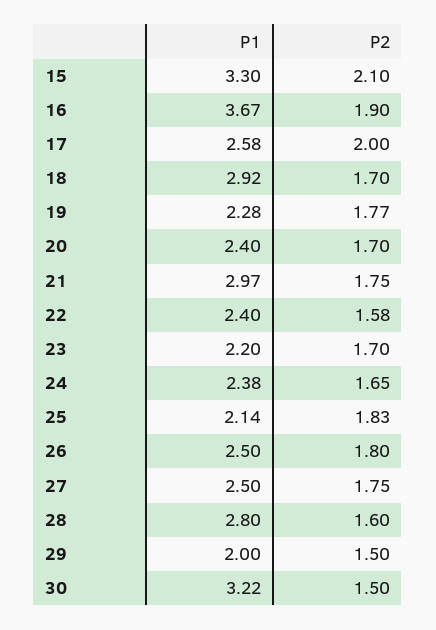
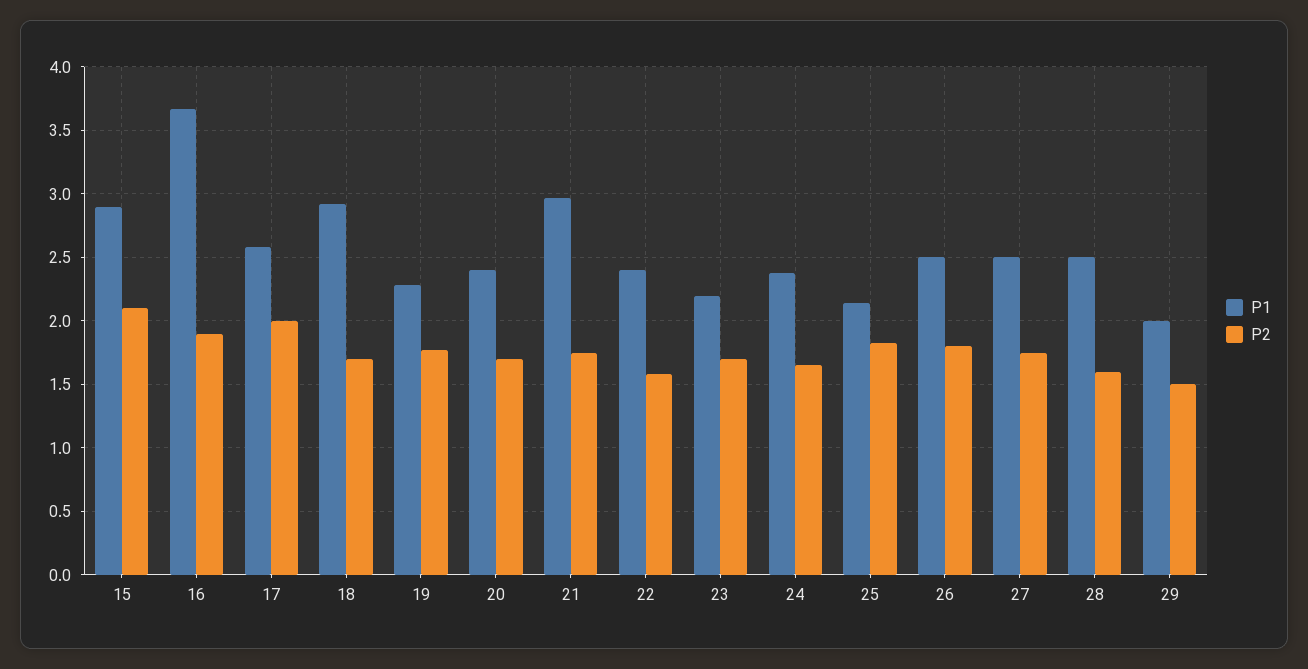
P1, 15: 3.3 -> 2.9
P1, 28: 2.8 -> 2.5
P1, 30: 3.22 -> none
P2, 30: 1.5 -> none

